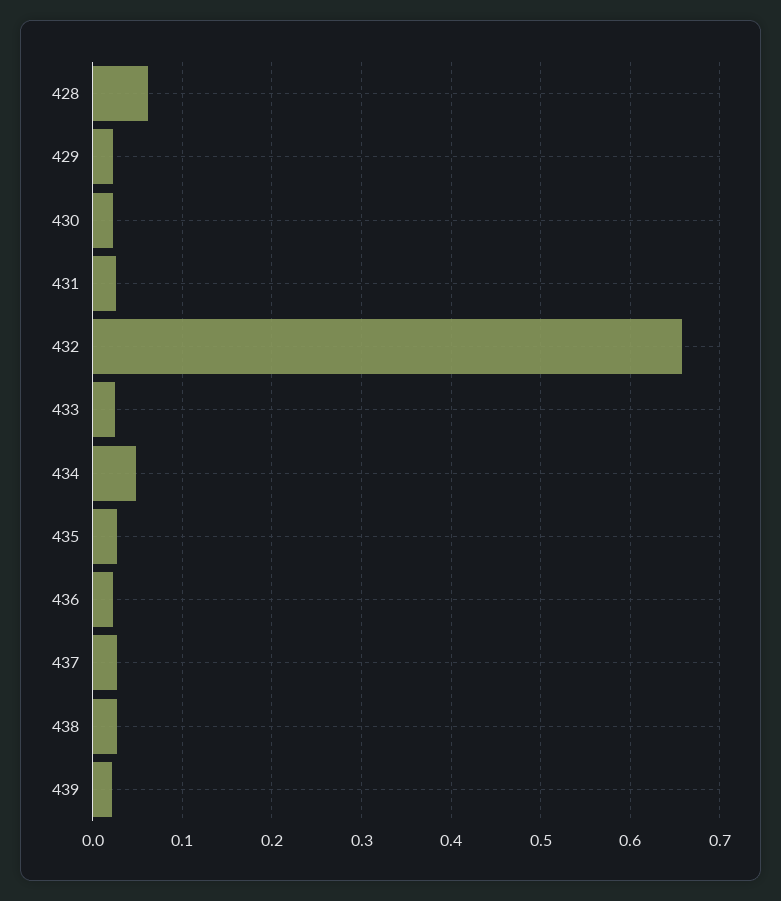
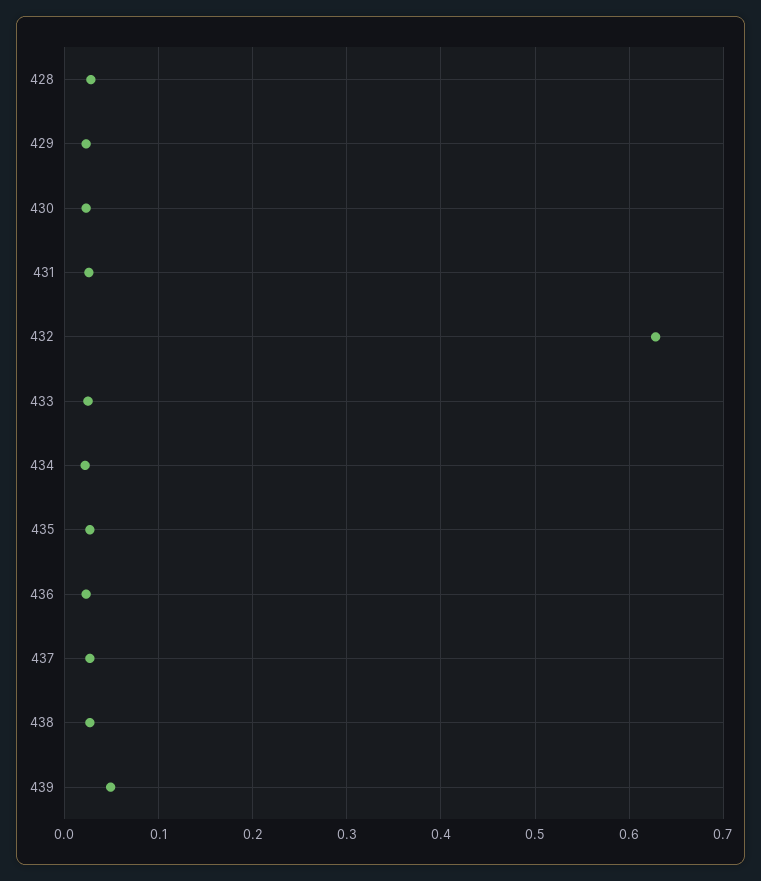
428: 0.06 -> 0.03
432: 0.66 -> 0.63
434: 0.05 -> 0.02
439: 0.02 -> 0.05

